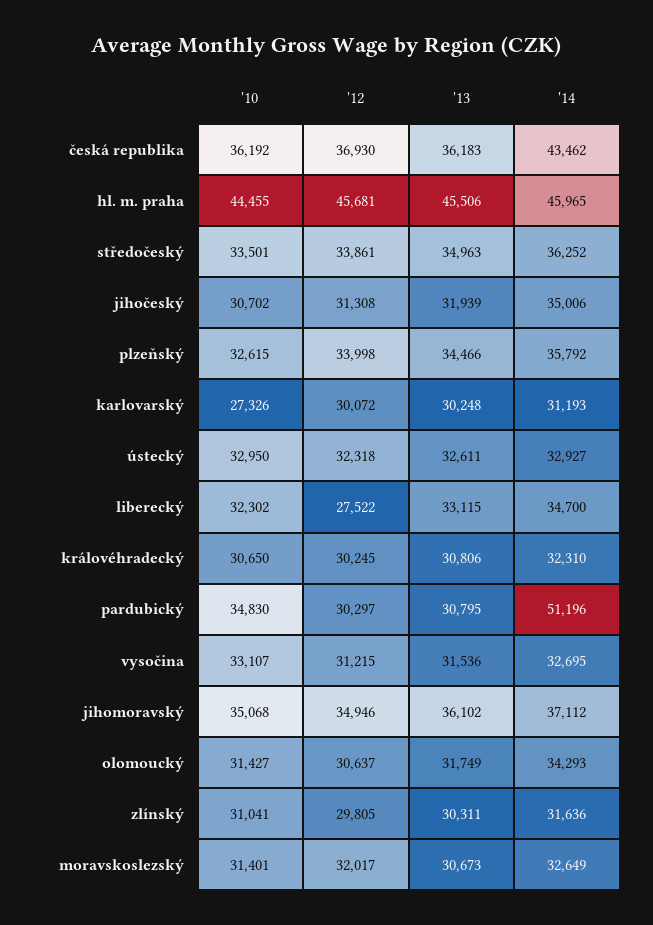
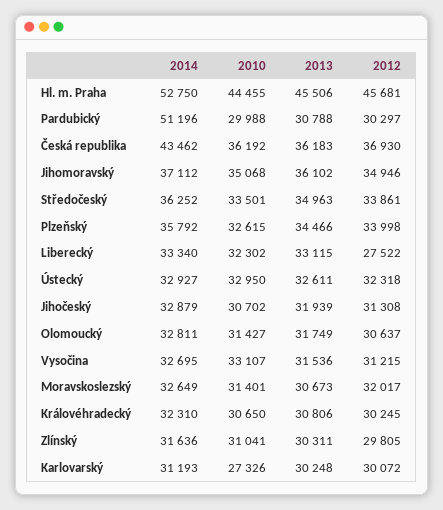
'14, hl. m. praha: 45965 -> 52750
'14, jihočeský: 35006 -> 32879
'14, liberecký: 34700 -> 33340
'10, pardubický: 34830 -> 29988
'13, pardubický: 30795 -> 30788
'14, olomoucký: 34293 -> 32811

